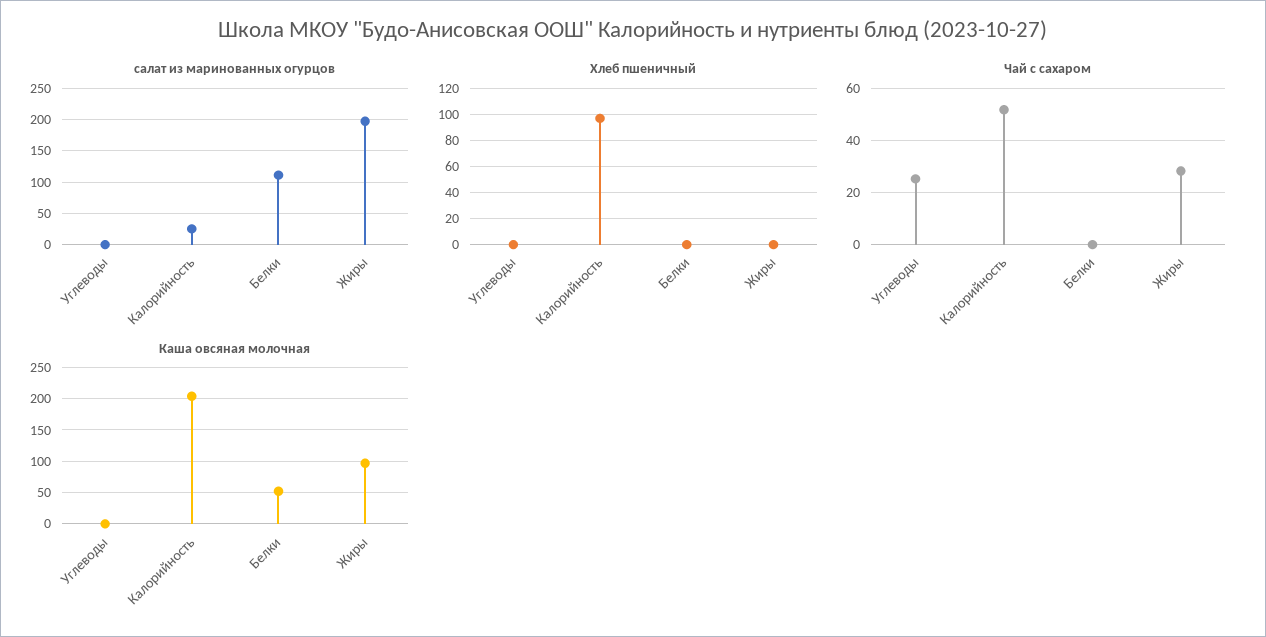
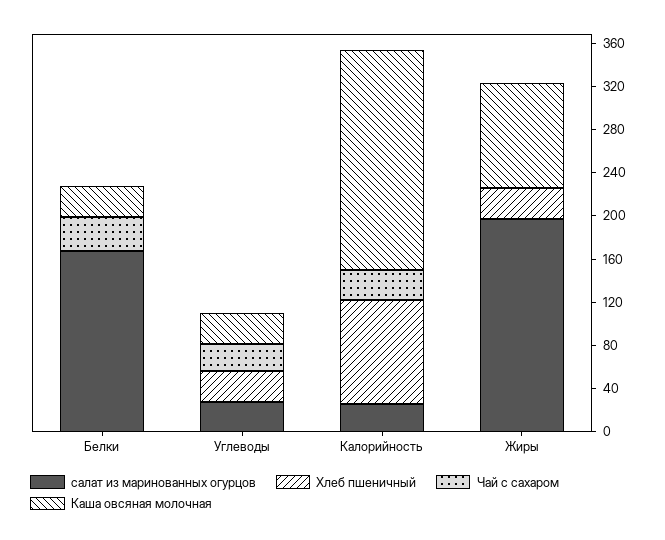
салат из маринованных огурцов, Углеводы: 0 -> 30
салат из маринованных огурцов, Белки: 110 -> 170
Хлеб пшеничный, Углеводы: 0 -> 30
Хлеб пшеничный, Жиры: 0 -> 30
Чай с сахаром, Калорийность: 52.5 -> 30
Чай с сахаром, Белки: 0 -> 30
Чай с сахаром, Жиры: 27.5 -> 0
Каша овсяная молочная, Углеводы: 0 -> 30
Каша овсяная молочная, Белки: 50 -> 30

